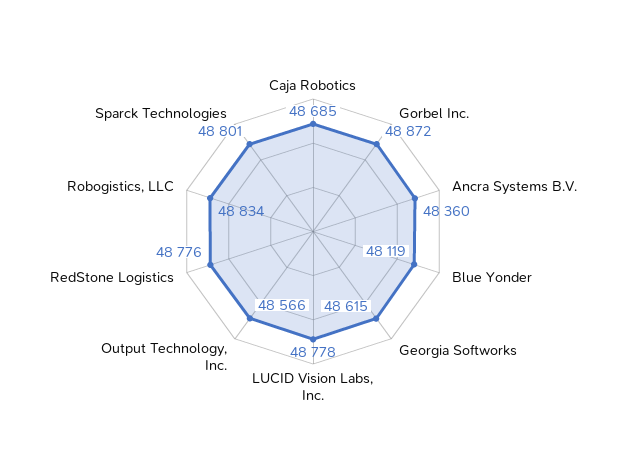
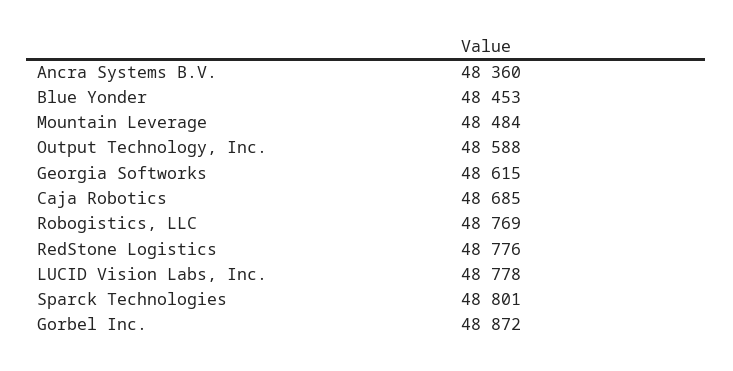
Blue Yonder: 48119 -> 48453
Output Technology, Inc.: 48566 -> 48588
Robogistics, LLC: 48834 -> 48769
Mountain Leverage: none -> 48484

